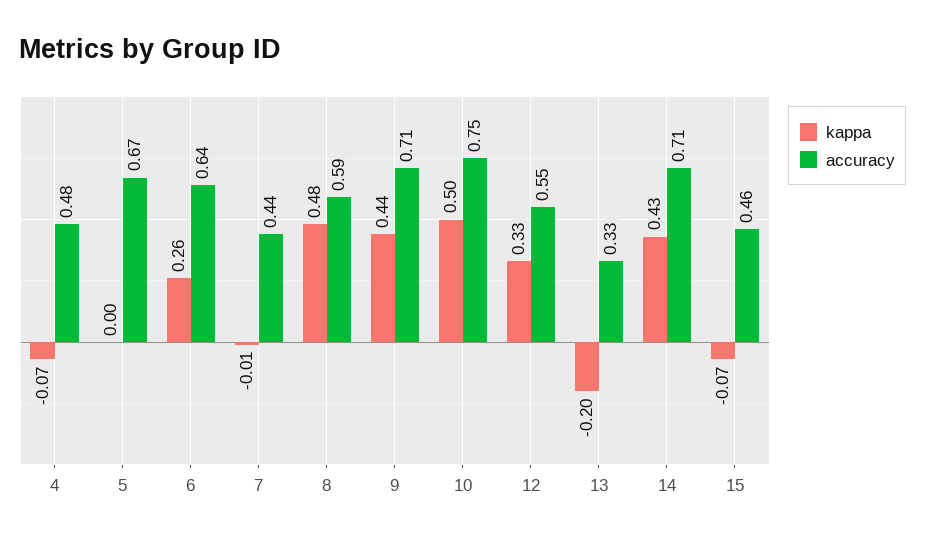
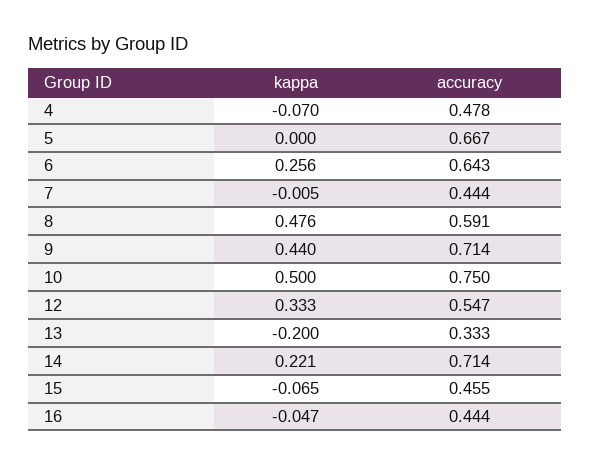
kappa, 14: 0.43 -> 0.221
kappa, 16: none -> -0.047
accuracy, 16: none -> 0.444

